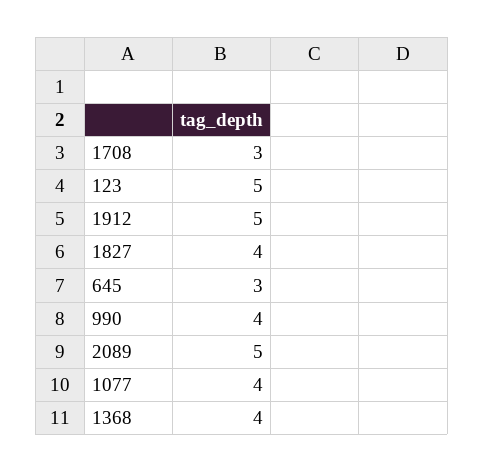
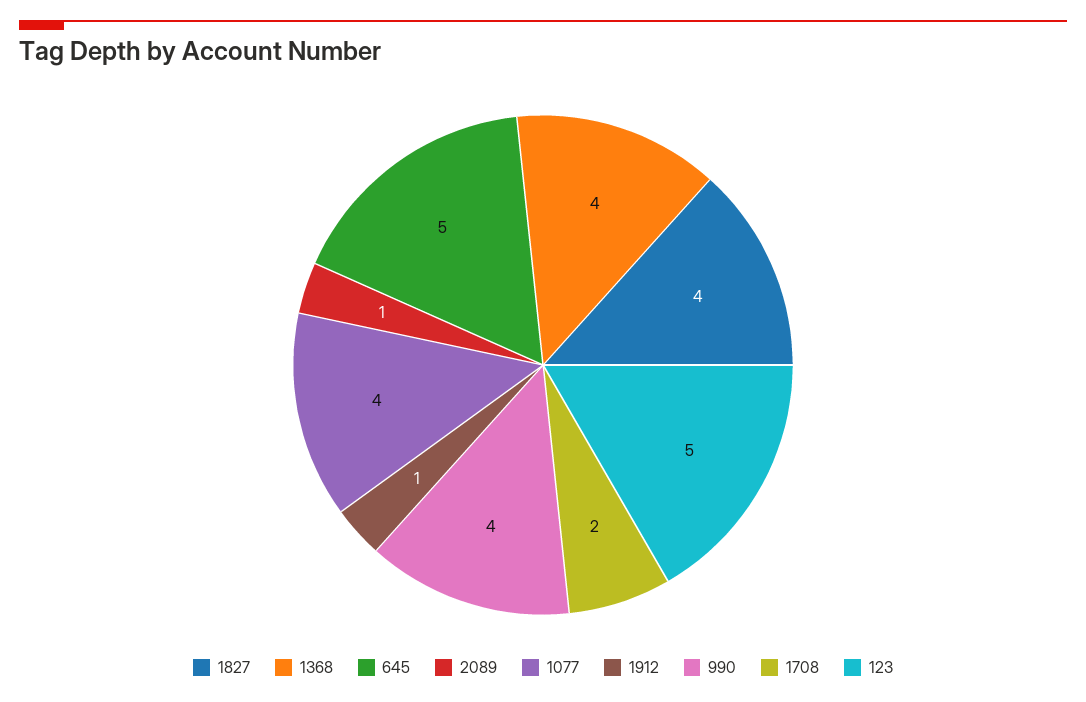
1708: 3 -> 2
1912: 5 -> 1
645: 3 -> 5
2089: 5 -> 1

